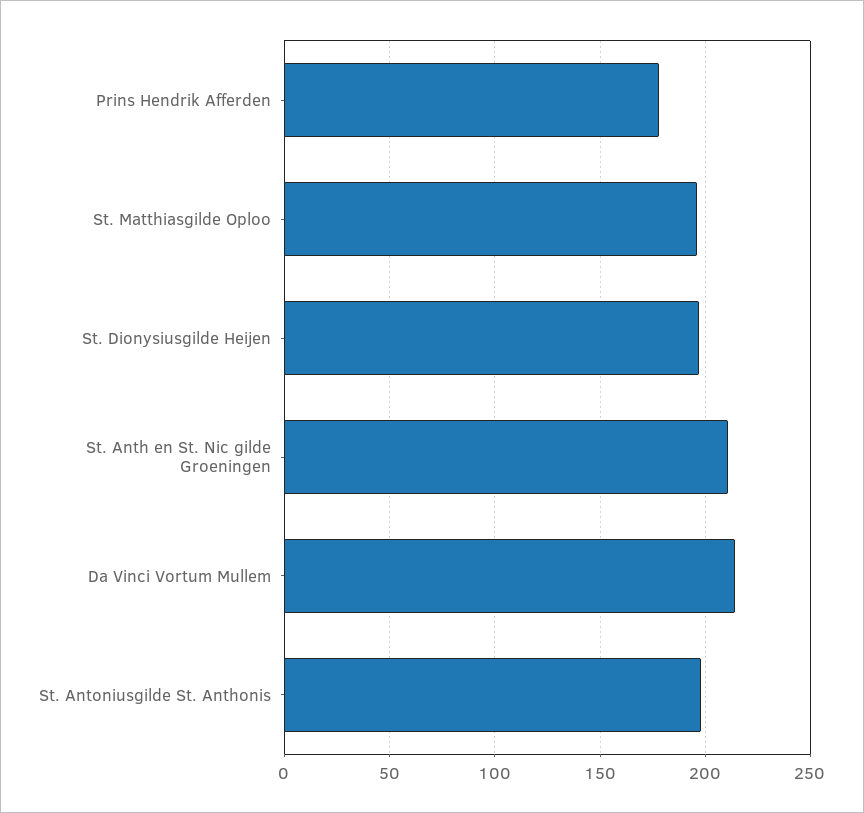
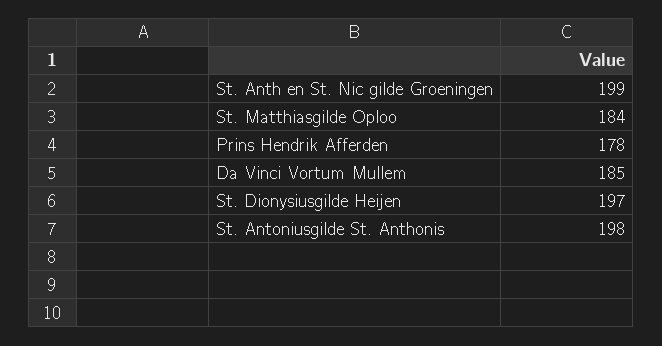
St. Matthiasgilde Oploo: 195 -> 184
St. Anth en St. Nic gilde Groeningen: 210 -> 199
Da Vinci Vortum Mullem: 215 -> 185

